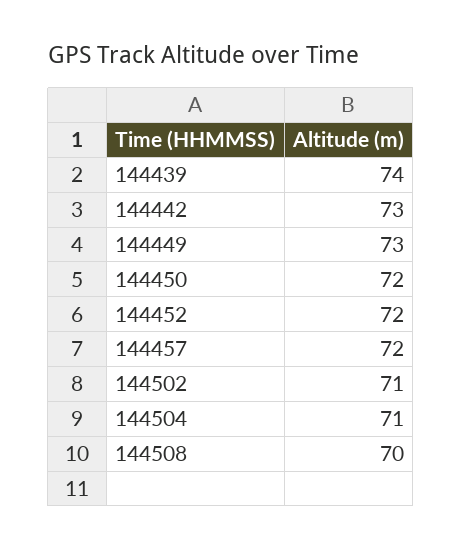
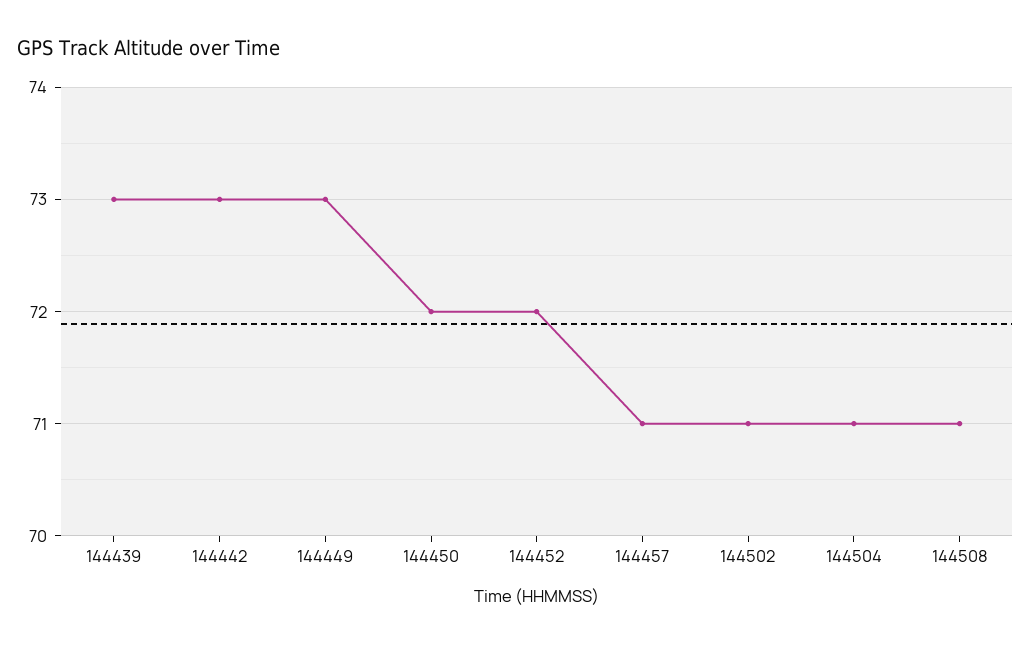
144439: 74 -> 73
144457: 72 -> 71
144508: 70 -> 71

